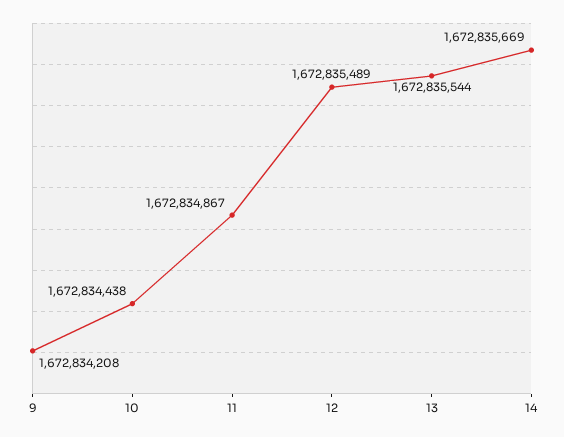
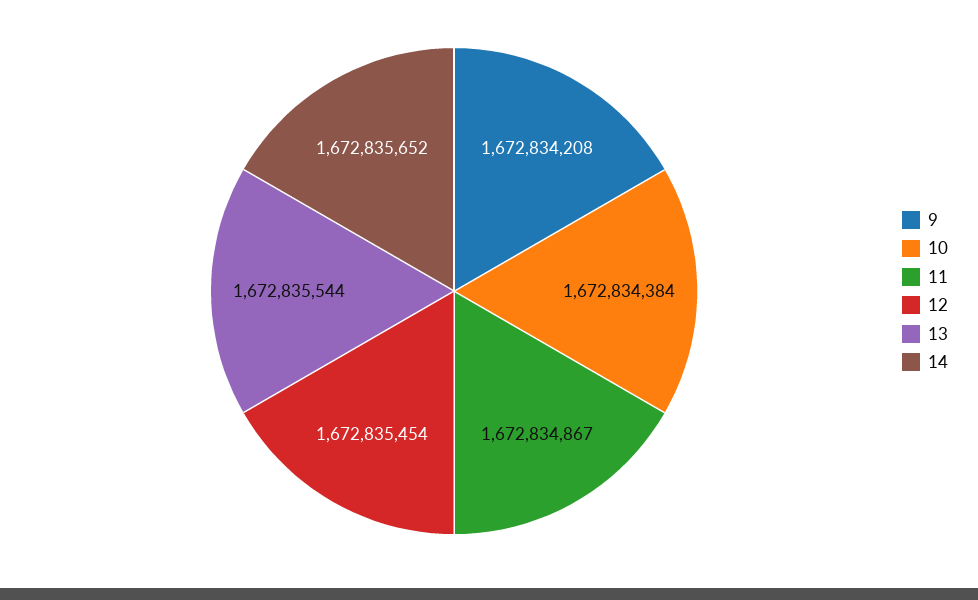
10: 1672834438 -> 1672834384
12: 1672835489 -> 1672835454
14: 1672835669 -> 1672835652

